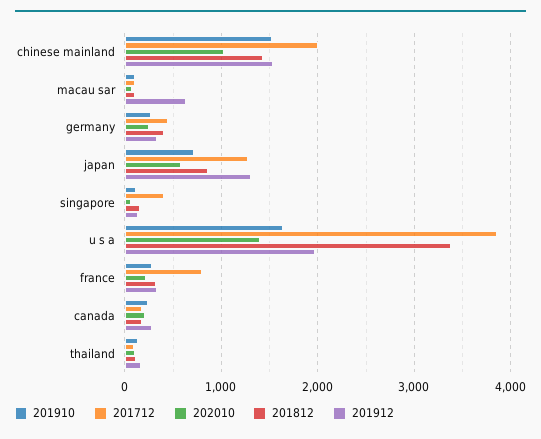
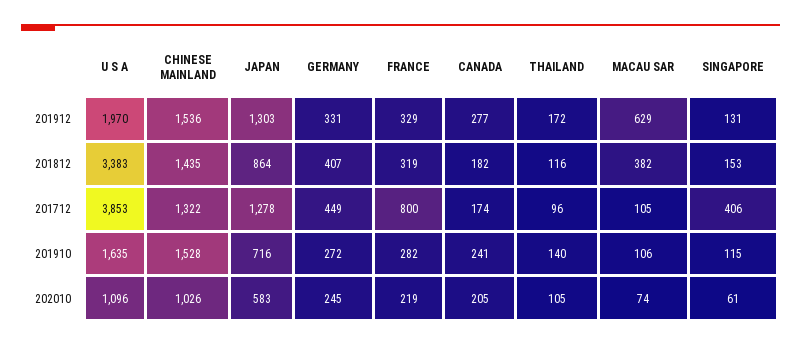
201712, chinese mainland: 2000 -> 1322
201812, macau sar: 100 -> 382
202010, u s a: 1400 -> 1096

